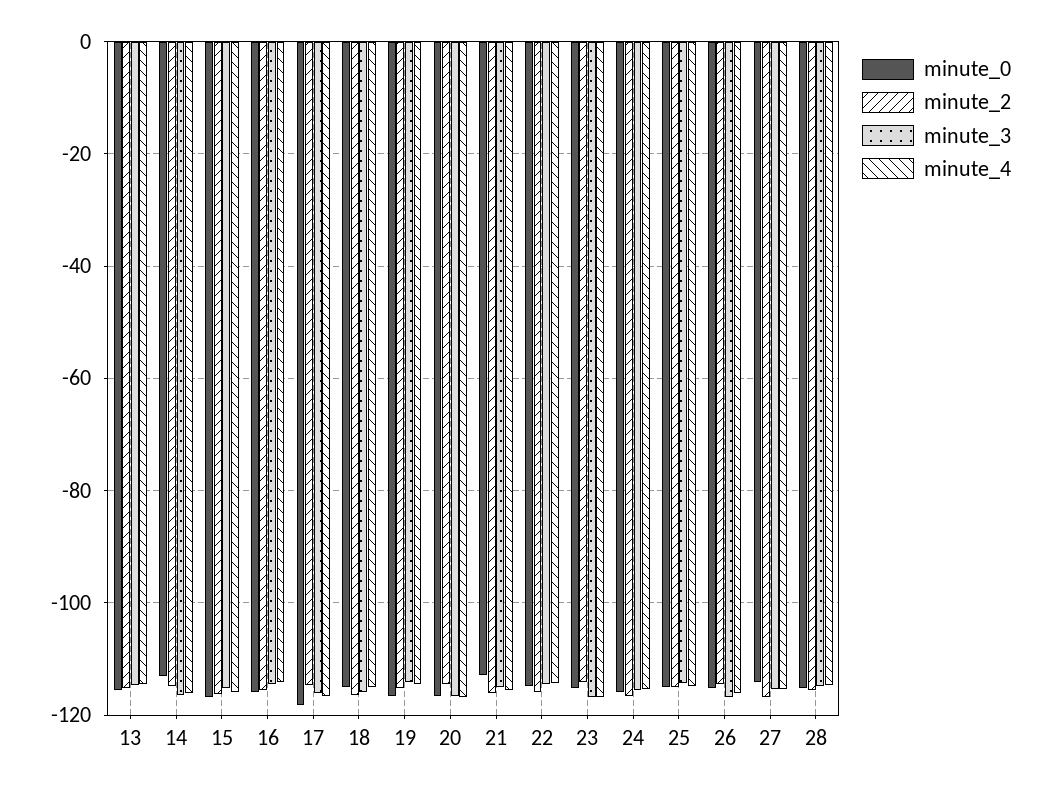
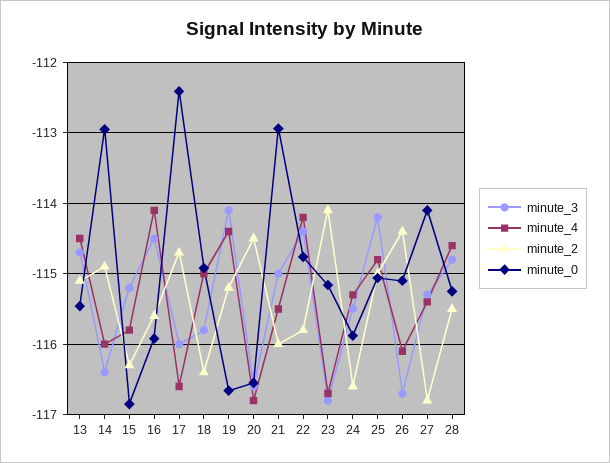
minute_0, 17: -118 -> -112.4

